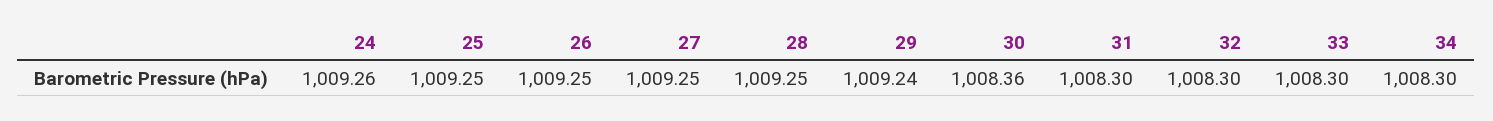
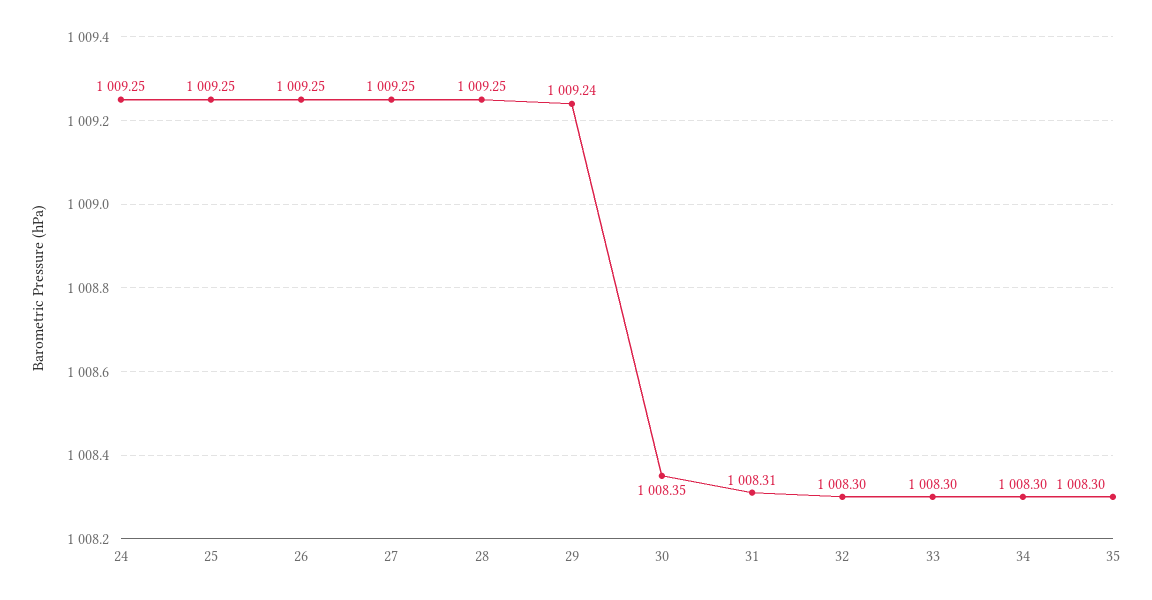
24: 1009.26 -> 1009.25
30: 1008.36 -> 1008.35
31: 1008.3 -> 1008.31
35: none -> 1008.3

